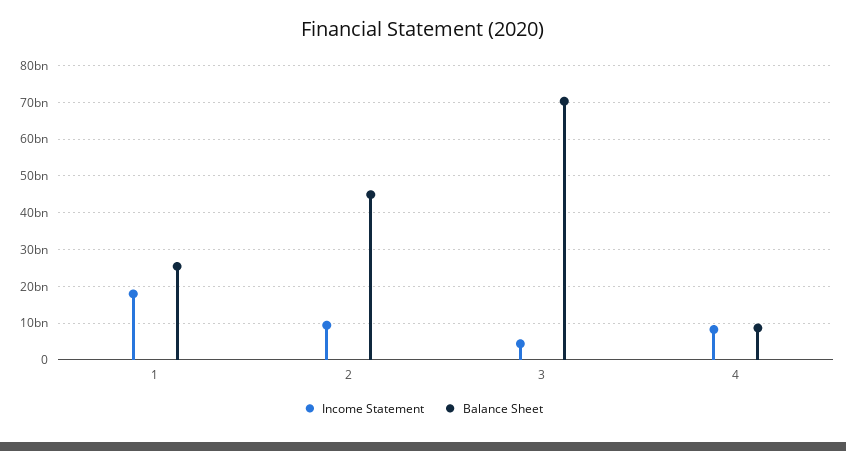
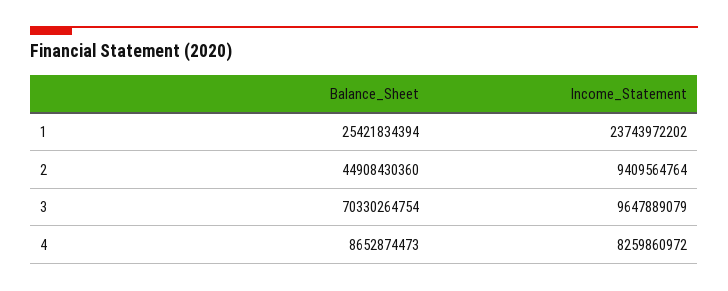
Income Statement, 1: 18000000000 -> 23743972202
Income Statement, 3: 4000000000 -> 9647889079

